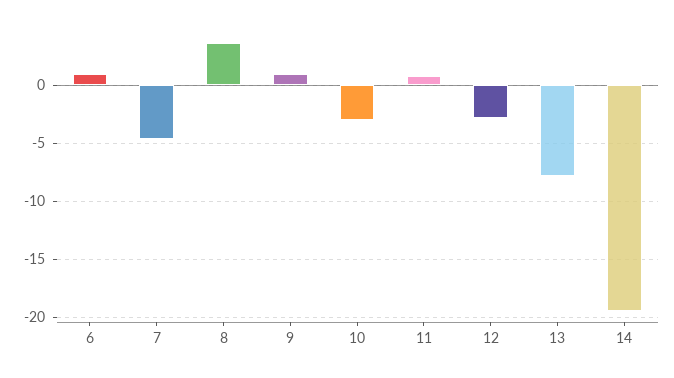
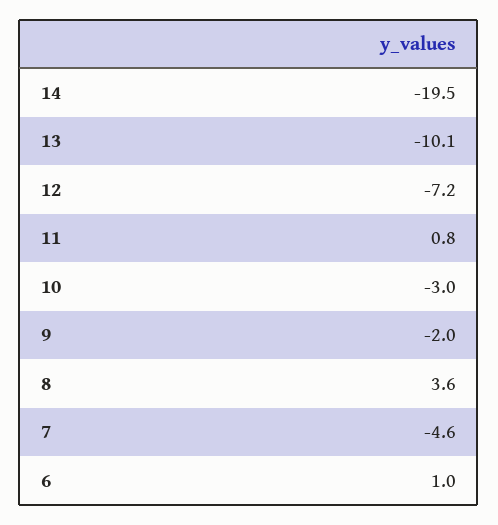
9: 1 -> -2
12: -3 -> -7.2
13: -8 -> -10.1

